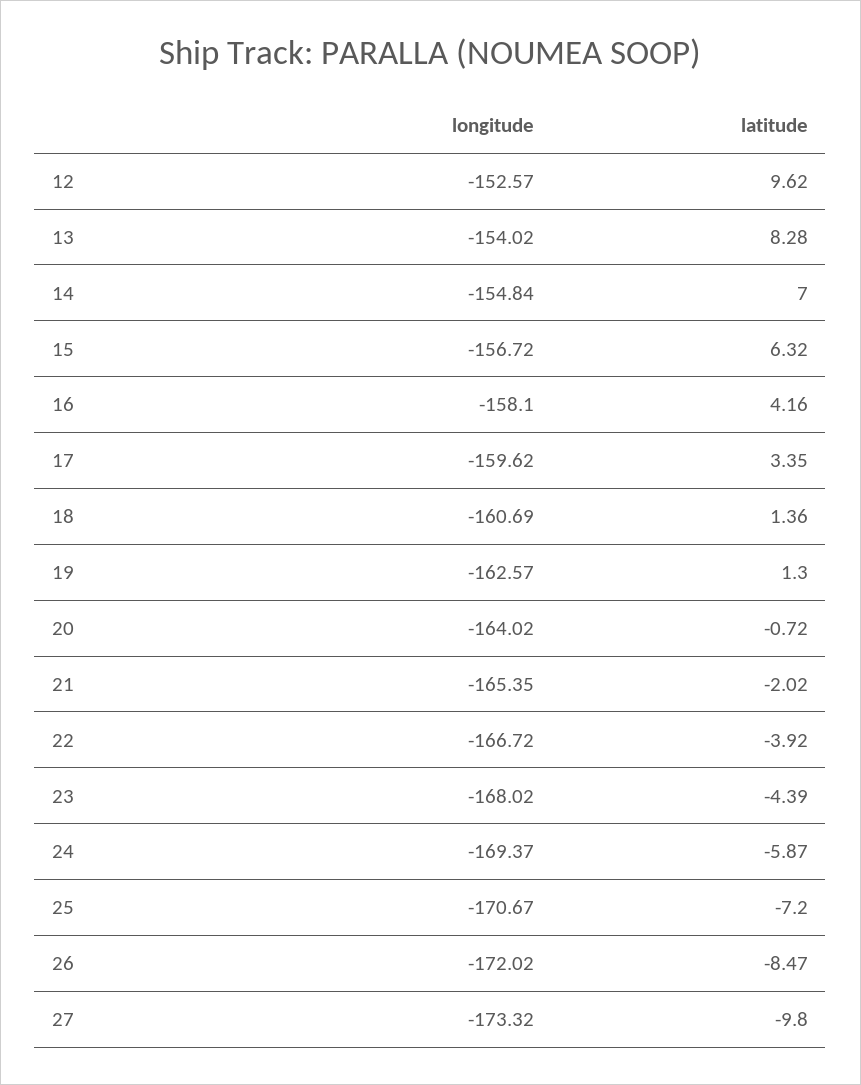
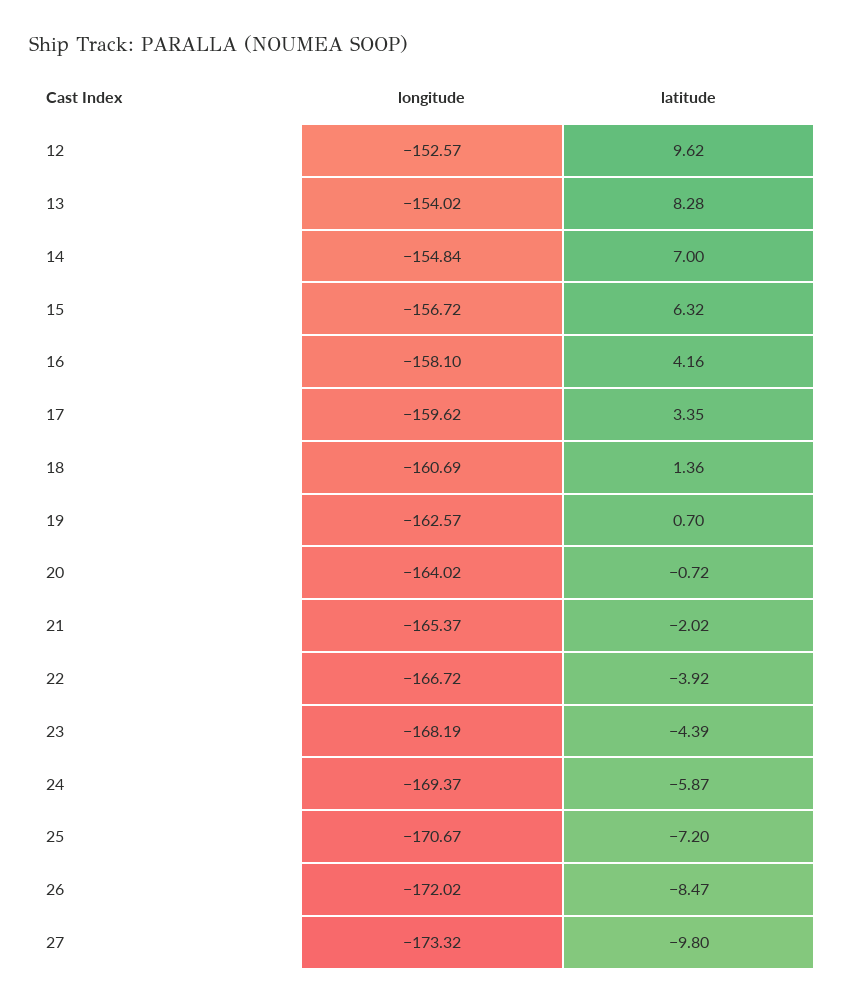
latitude, 19: 1.3 -> 0.7
longitude, 21: -165.35 -> -165.37
longitude, 23: -168.02 -> -168.19

